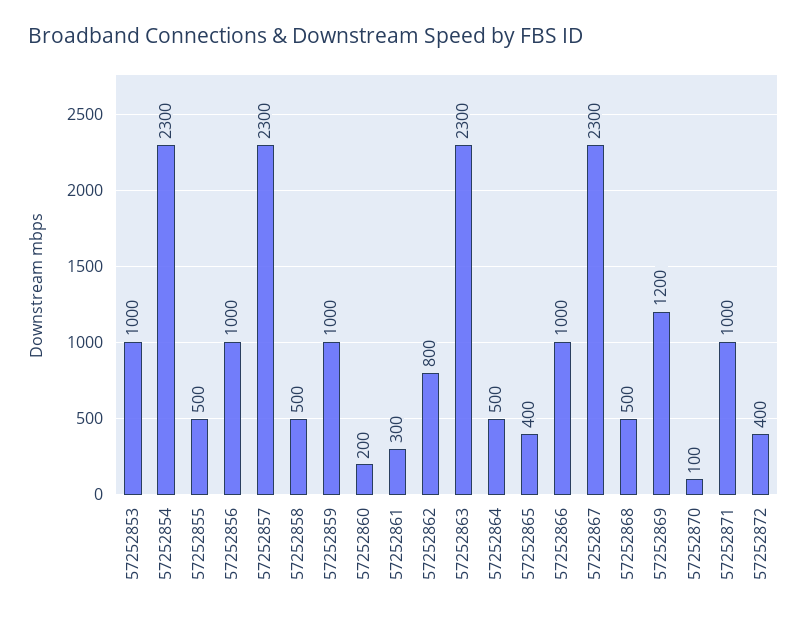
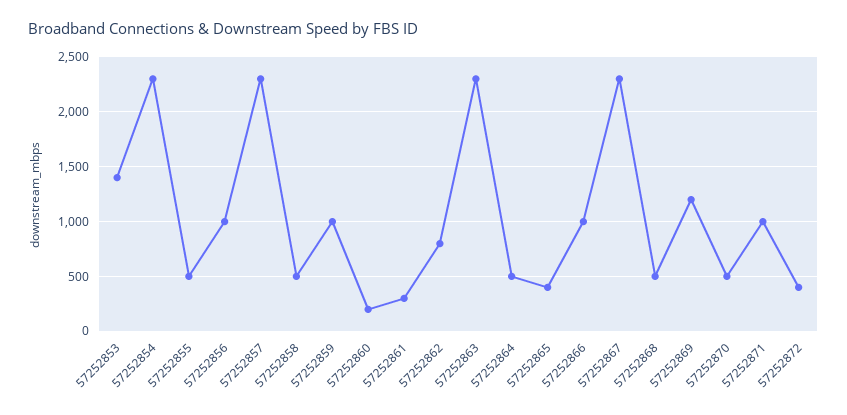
57252853: 1000 -> 1400
57252870: 100 -> 500

